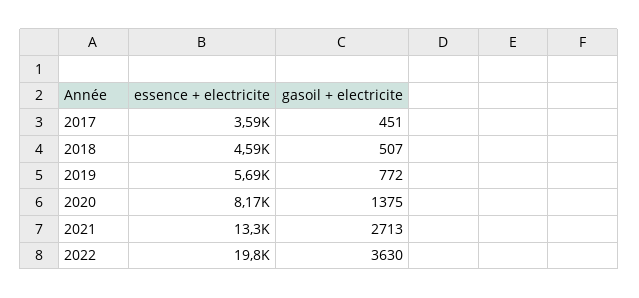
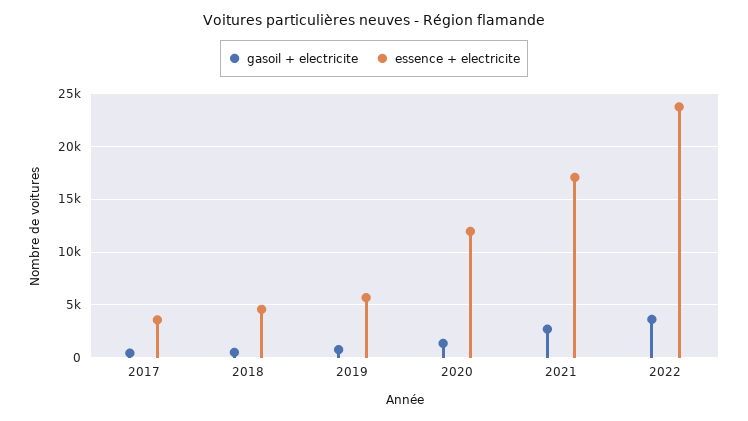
essence + electricite, 2020: 8170 -> 12000
essence + electricite, 2021: 13300 -> 17000
essence + electricite, 2022: 19800 -> 24000

